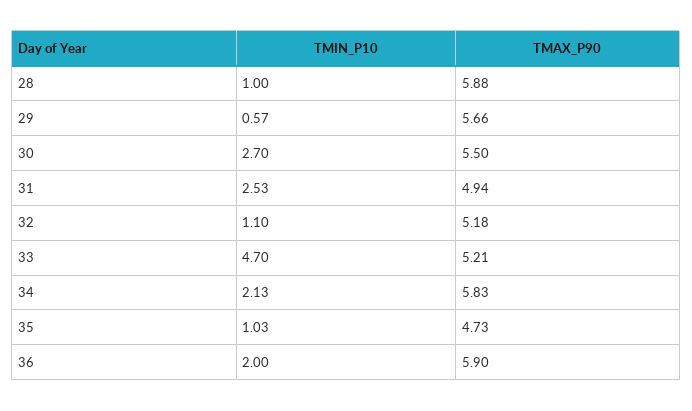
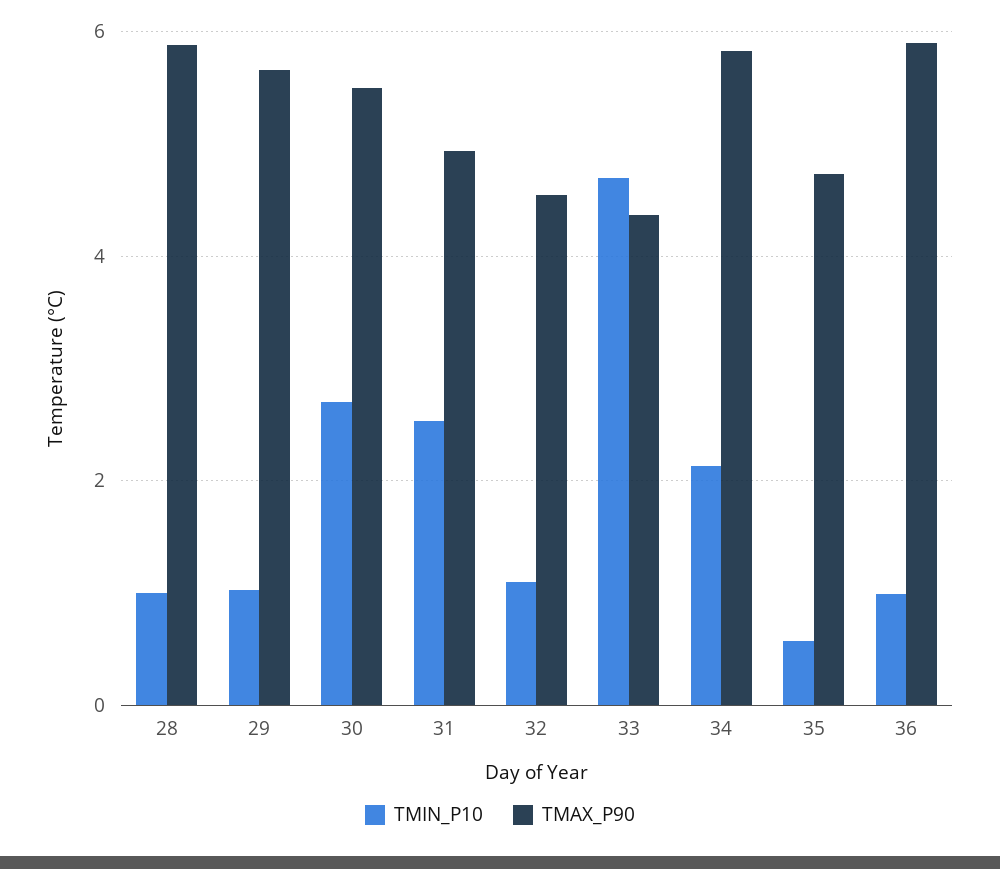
TMIN_P10, 29: 0.57 -> 1
TMAX_P90, 32: 5.18 -> 4.6
TMAX_P90, 33: 5.21 -> 4.4
TMIN_P10, 35: 1.03 -> 0.6
TMIN_P10, 36: 2 -> 1

